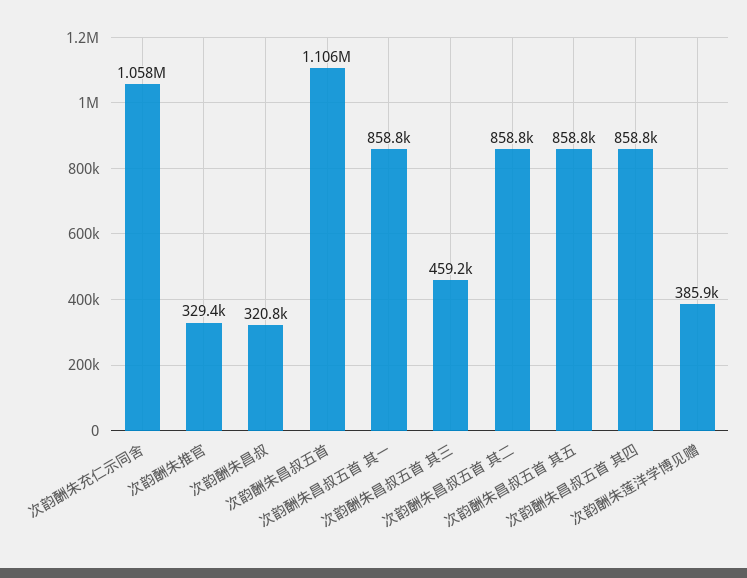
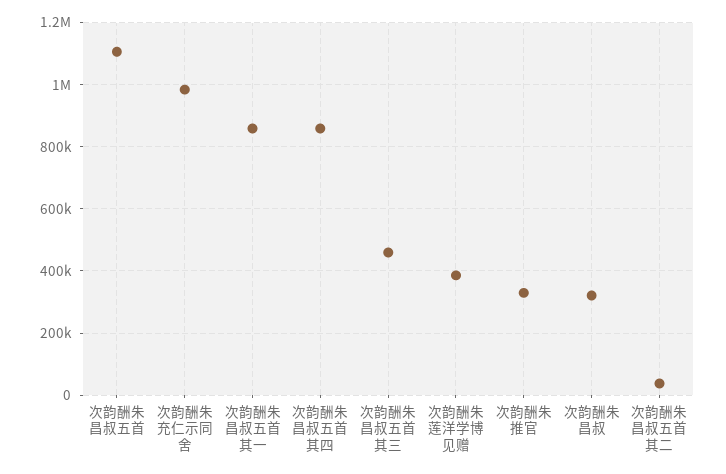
次韵酬朱充仁示同舍: 1058000 -> 980000
次韵酬朱昌叔五首 其二: 858800 -> 40000
次韵酬朱昌叔五首 其五: 858800 -> none

